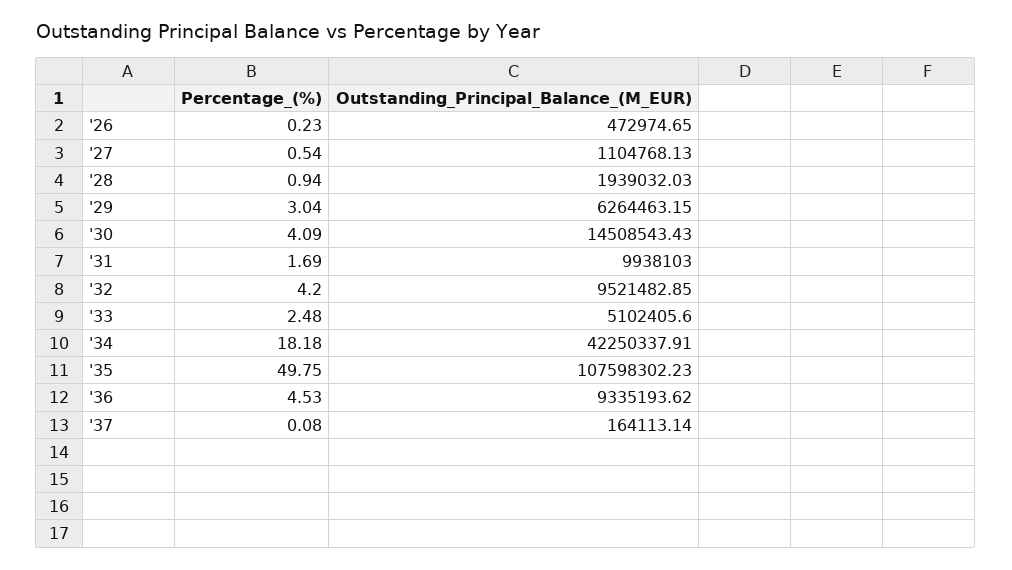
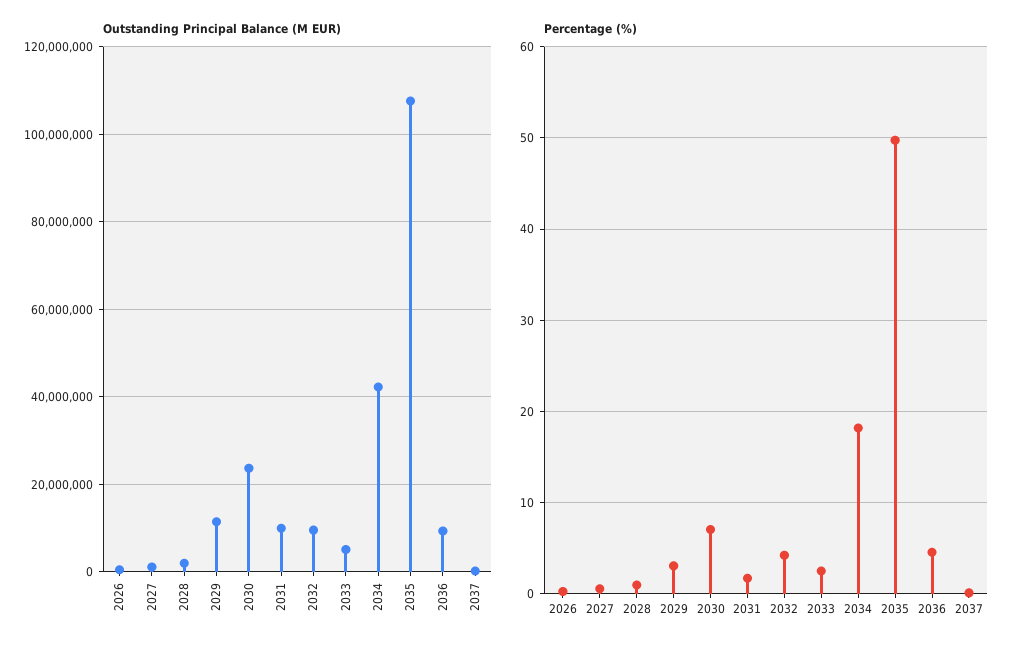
Outstanding_Principal_Balance_(M_EUR), '29: 6264463.15 -> 12000000
Percentage_(%), '30: 4.09 -> 7
Outstanding_Principal_Balance_(M_EUR), '30: 14508543.43 -> 24000000

